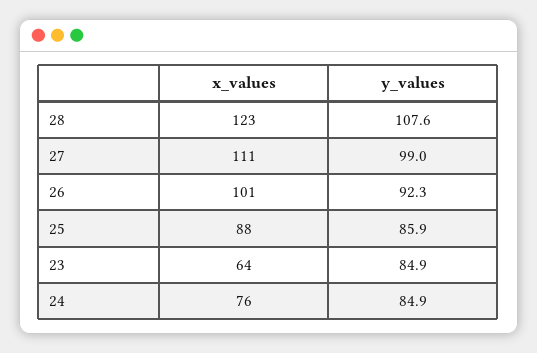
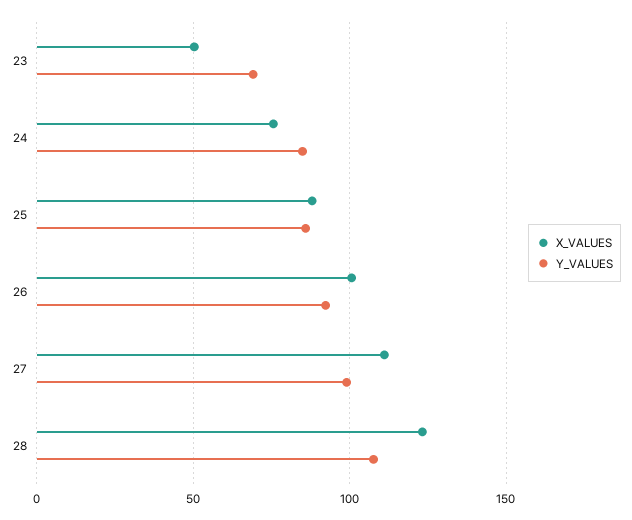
x_values, 23: 64 -> 50
y_values, 23: 84.9 -> 70

